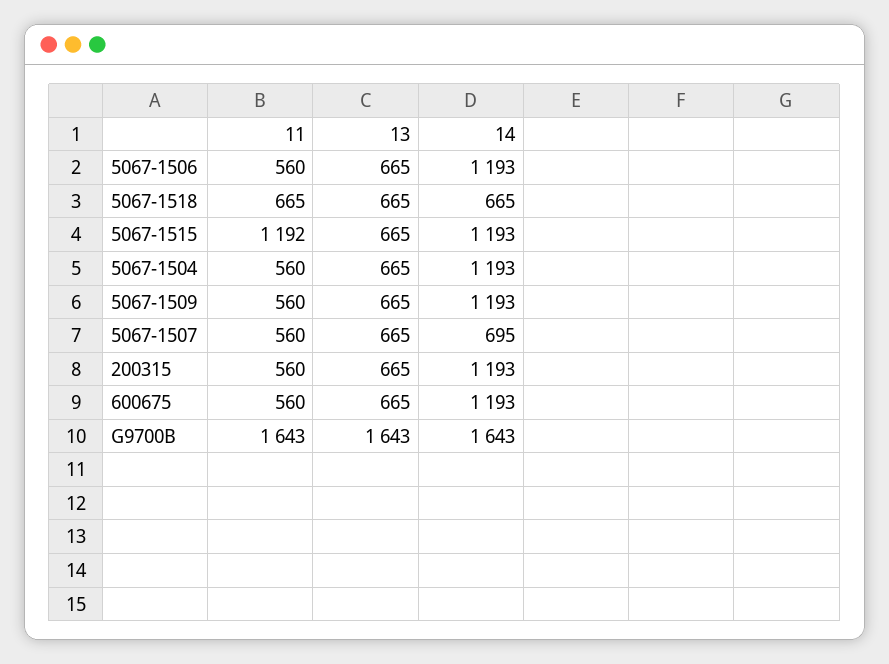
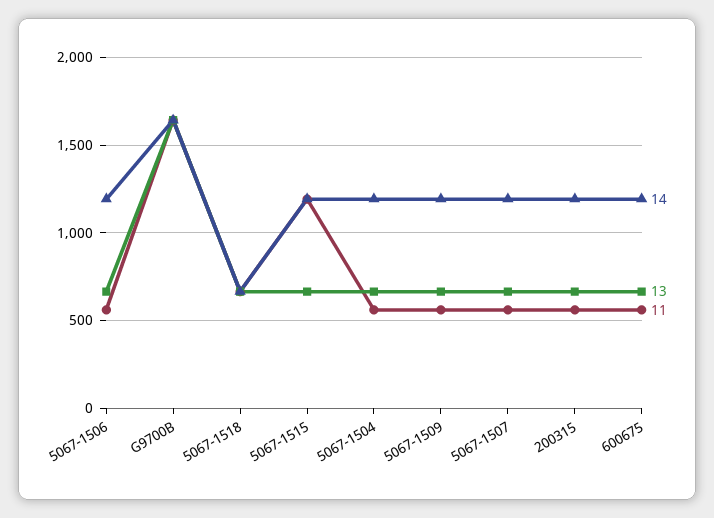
14, 5067-1507: 695 -> 1200

